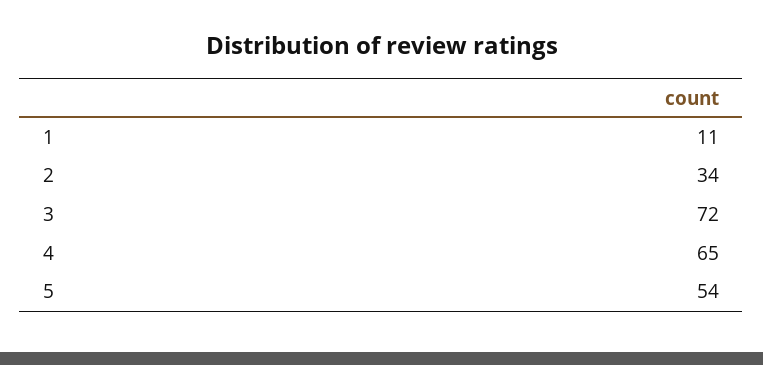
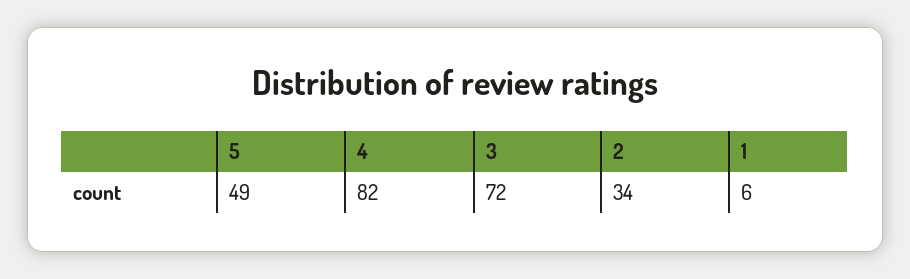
1: 11 -> 6
4: 65 -> 82
5: 54 -> 49

